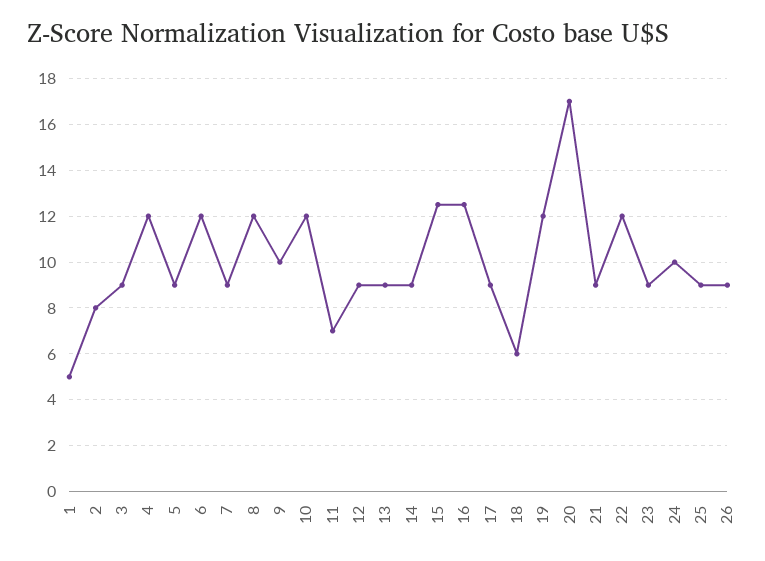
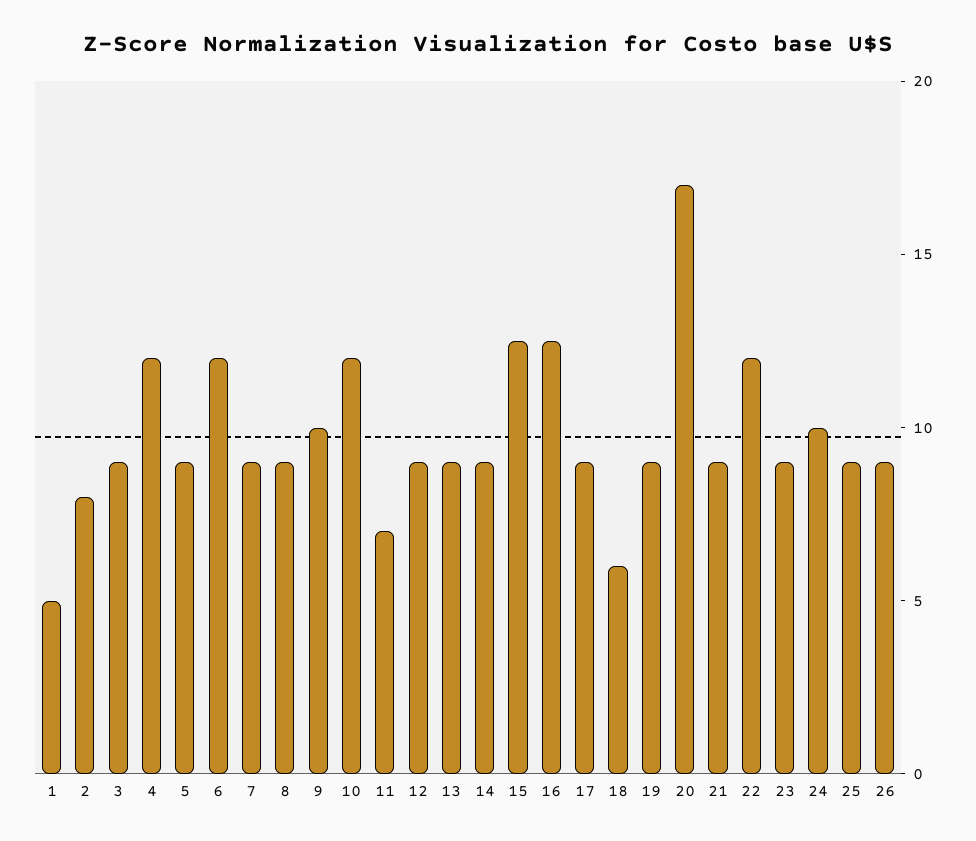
8: 12 -> 9
19: 12 -> 9

